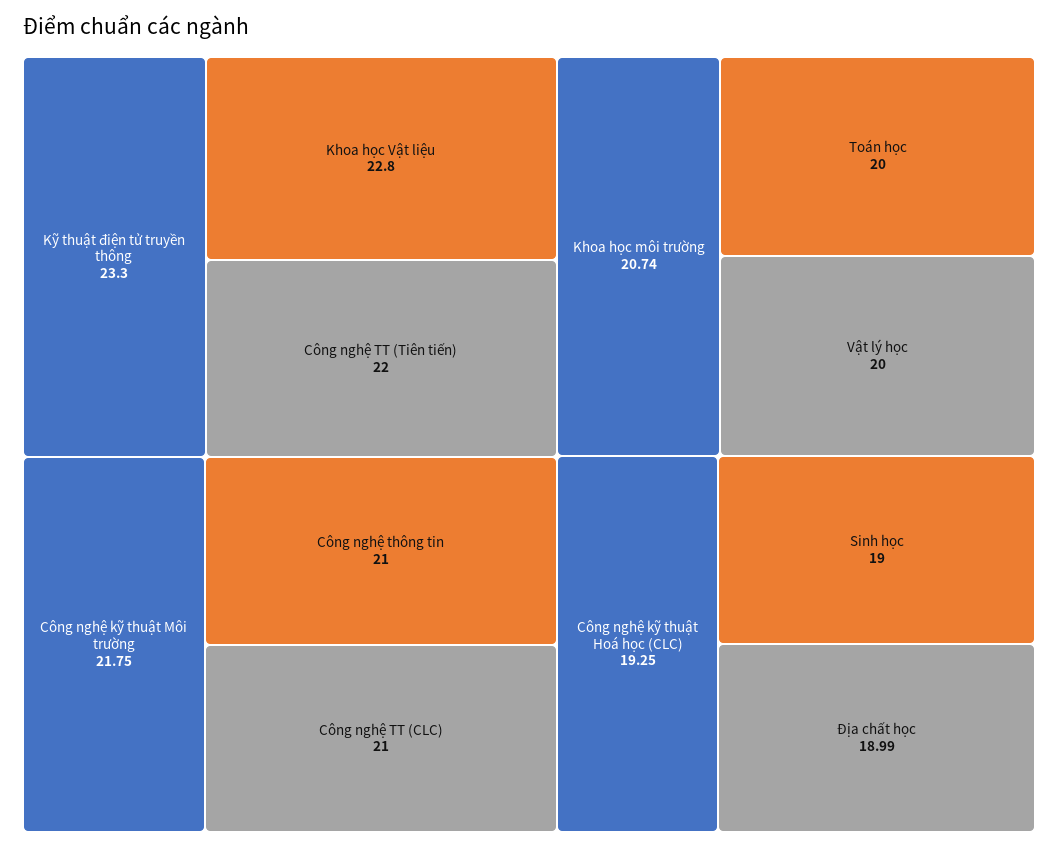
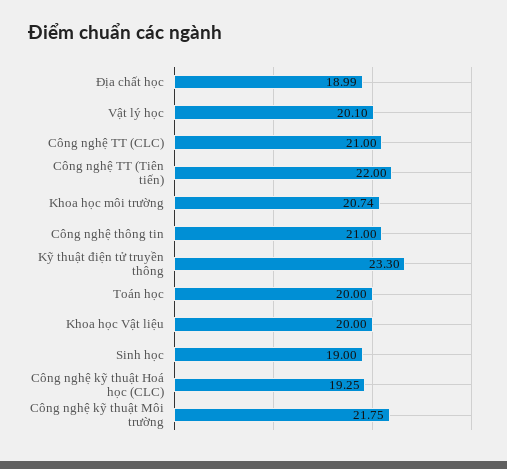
Khoa học Vật liệu: 22.8 -> 20
Vật lý học: 20 -> 20.1

